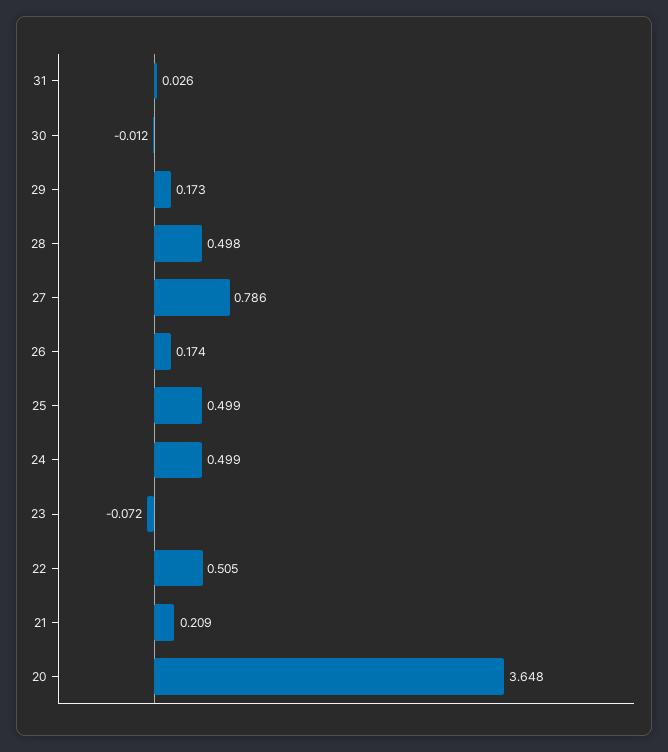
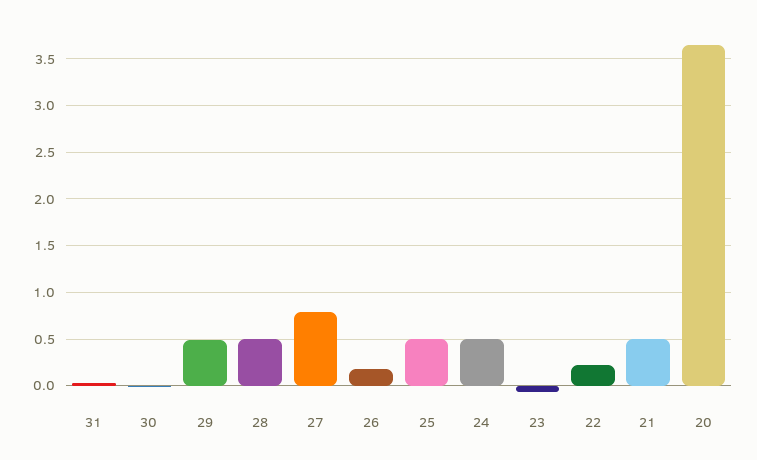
29: 0.173 -> 0.5
22: 0.505 -> 0.2
21: 0.209 -> 0.5

